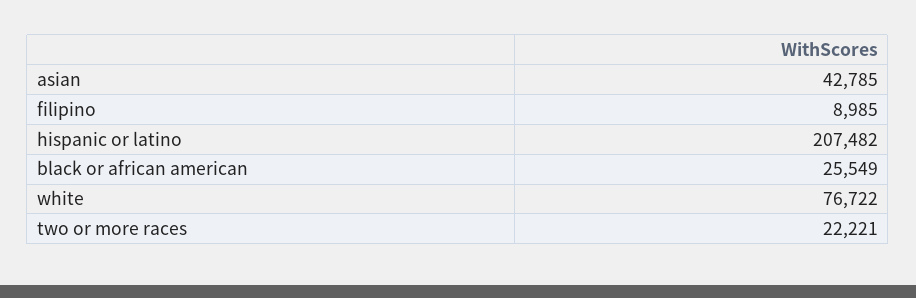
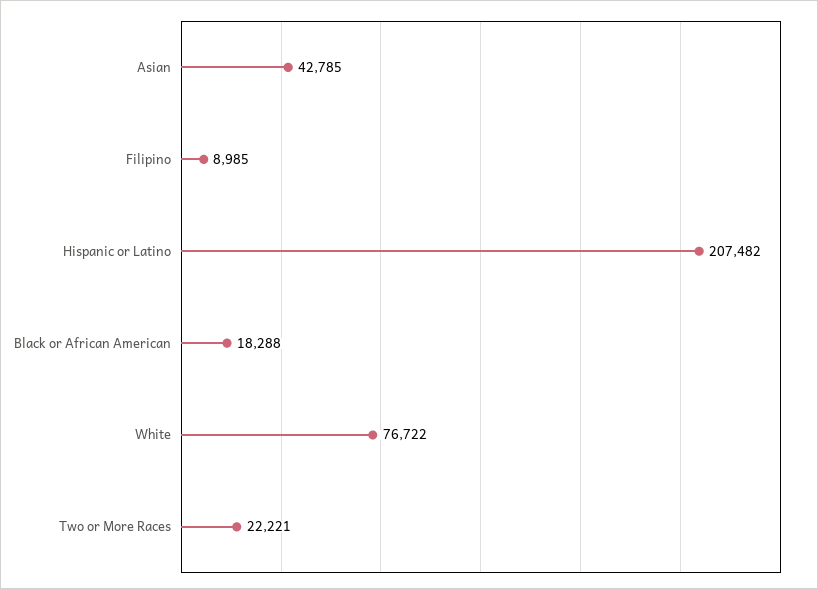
black or african american: 25549 -> 18288

